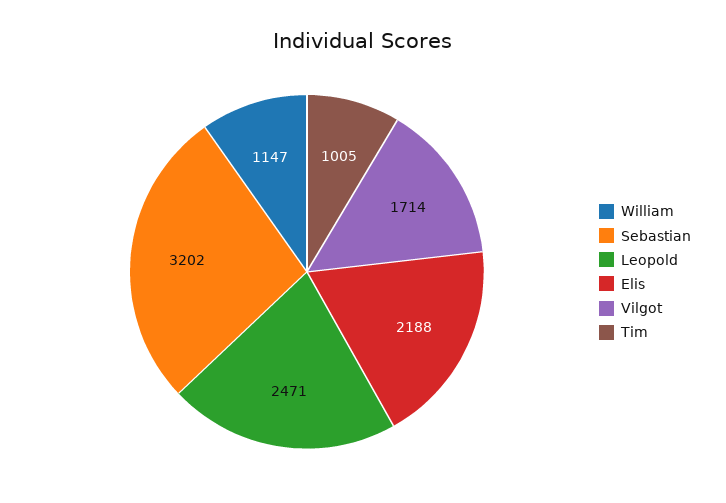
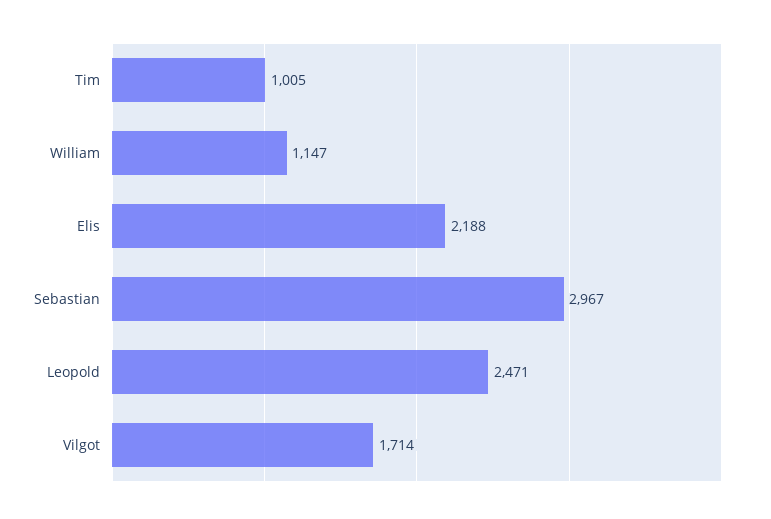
Sebastian: 3202 -> 2967

